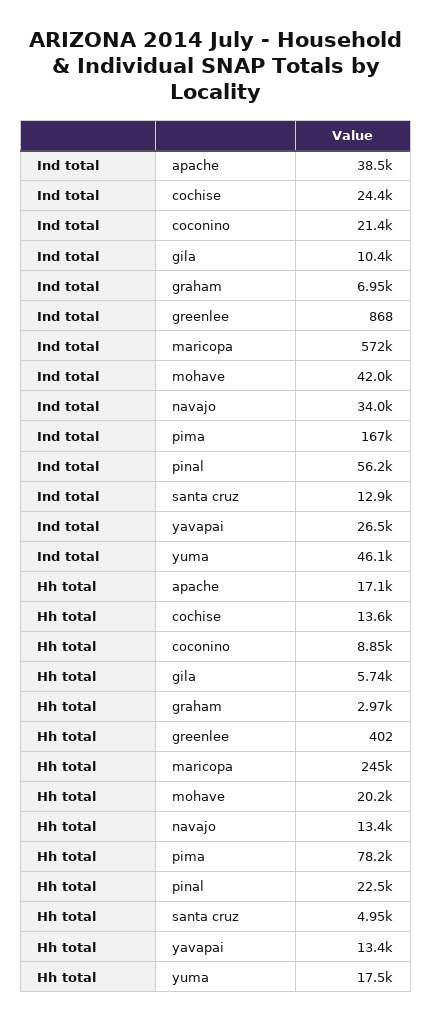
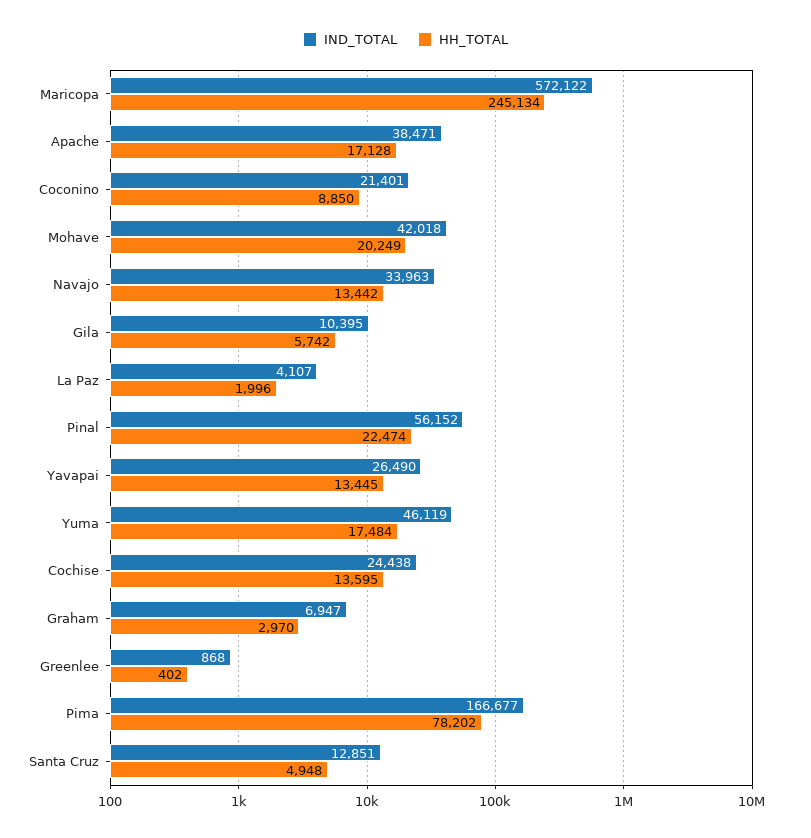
Ind total, La Paz: none -> 4107
Hh total, La Paz: none -> 1996

